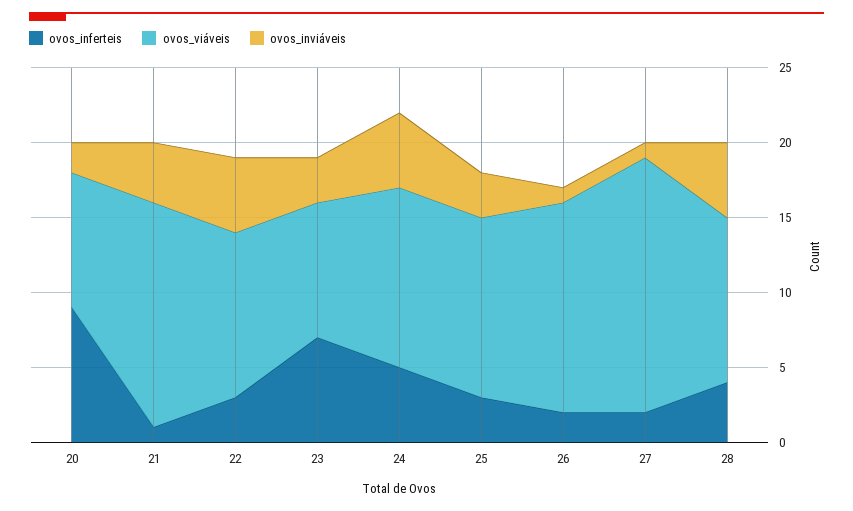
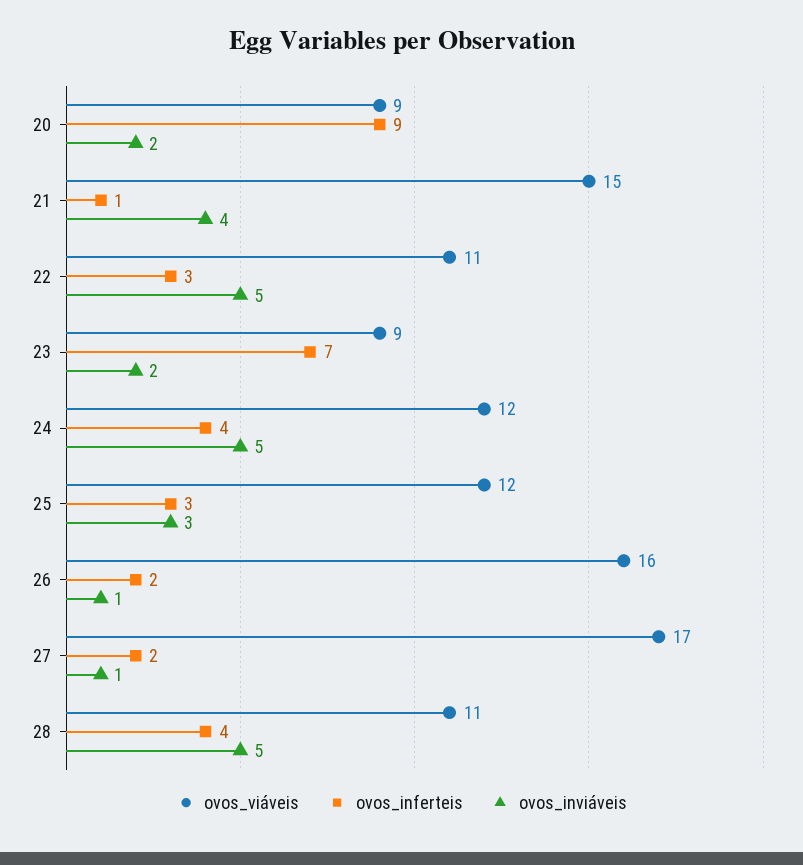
ovos_inviáveis, 23: 3 -> 2
ovos_inferteis, 24: 5 -> 4
ovos_viáveis, 26: 14 -> 16

